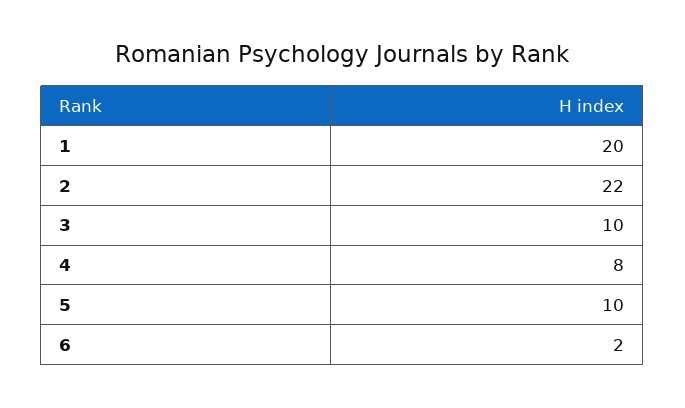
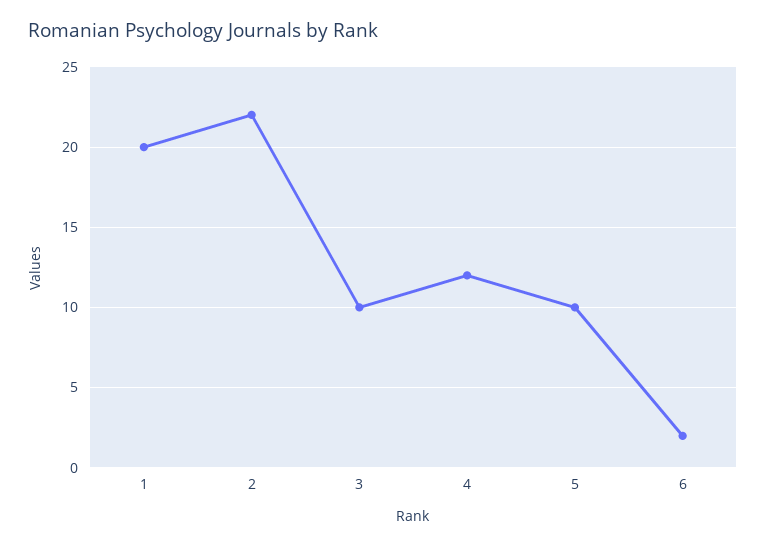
4: 8 -> 12

